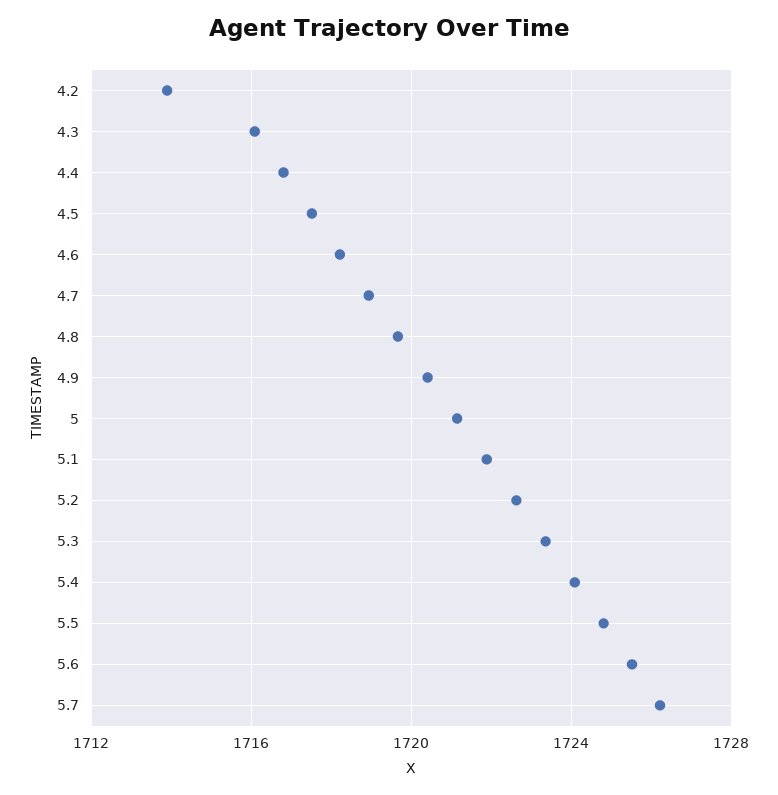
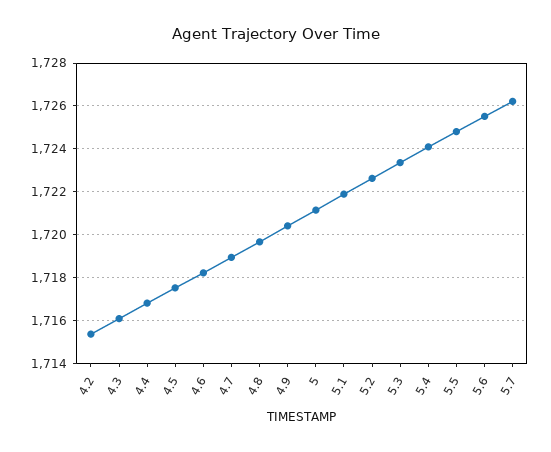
4.2: 1714 -> 1715.5

